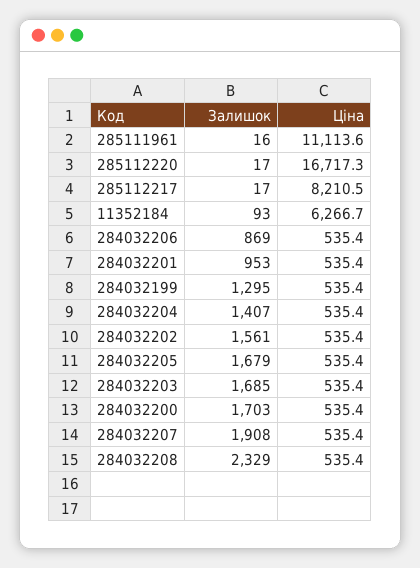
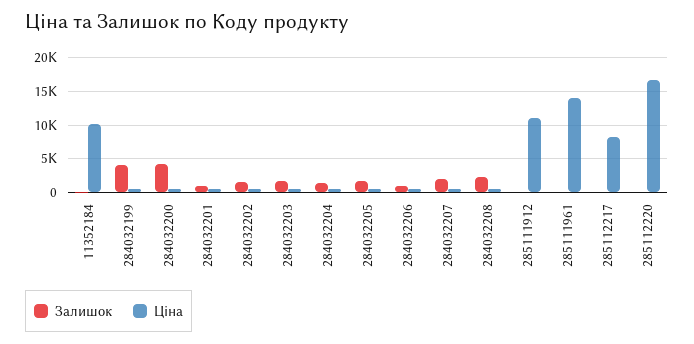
Ціна, 285111961: 11113.6 -> 14000
Ціна, 11352184: 6266.7 -> 10000
Залишок, 284032199: 1295 -> 4000
Залишок, 284032200: 1703 -> 4000
Залишок, 285111912: none -> 0
Ціна, 285111912: none -> 11000

